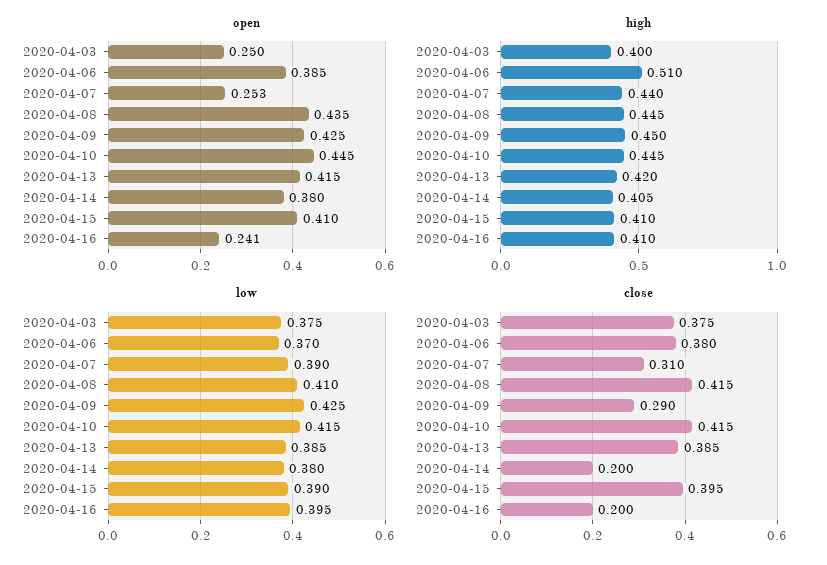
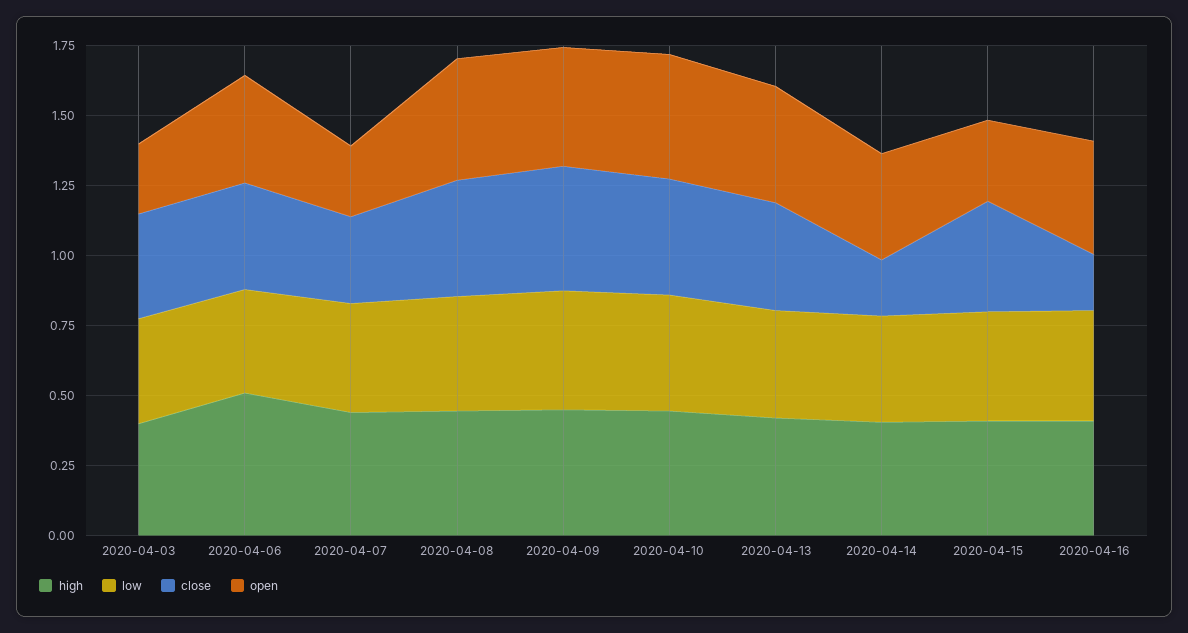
open, 2020-04-15: 0.41 -> 0.3
open, 2020-04-16: 0.241 -> 0.4
close, 2020-04-09: 0.29 -> 0.45

